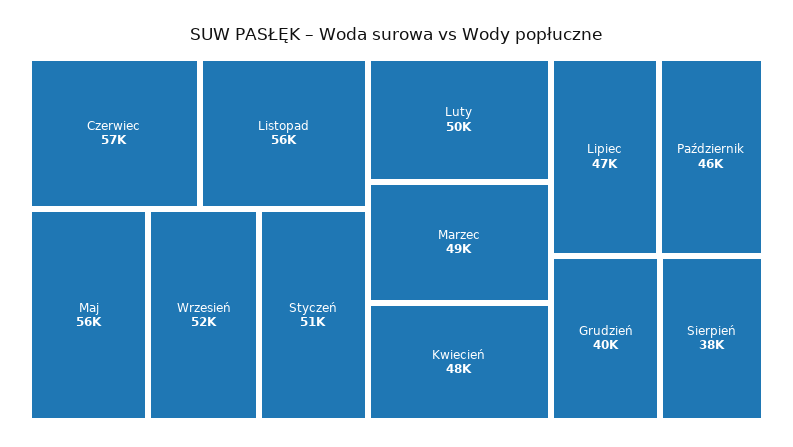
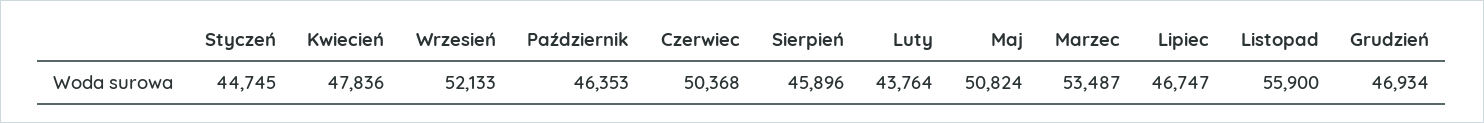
Czerwiec: 57000 -> 50368
Maj: 56000 -> 50824
Styczeń: 51000 -> 44745
Luty: 50000 -> 43764
Marzec: 49000 -> 53487
Grudzień: 40000 -> 46934
Sierpień: 38000 -> 45896

